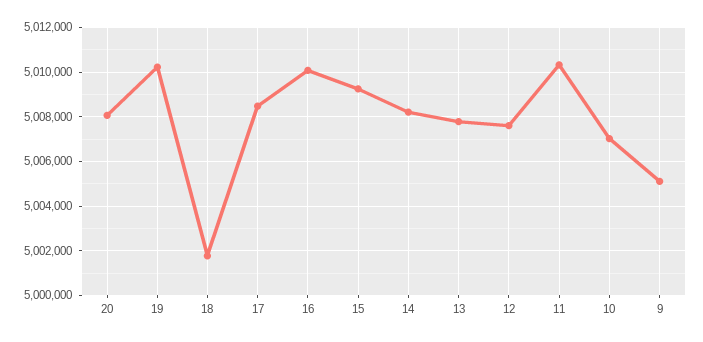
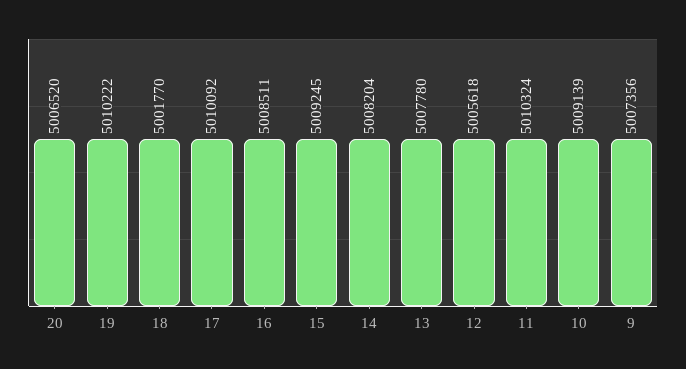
20: 5008000 -> 5006520
17: 5008500 -> 5010092
16: 5010000 -> 5008511
12: 5007500 -> 5005618
10: 5007000 -> 5009139
9: 5005000 -> 5007356

